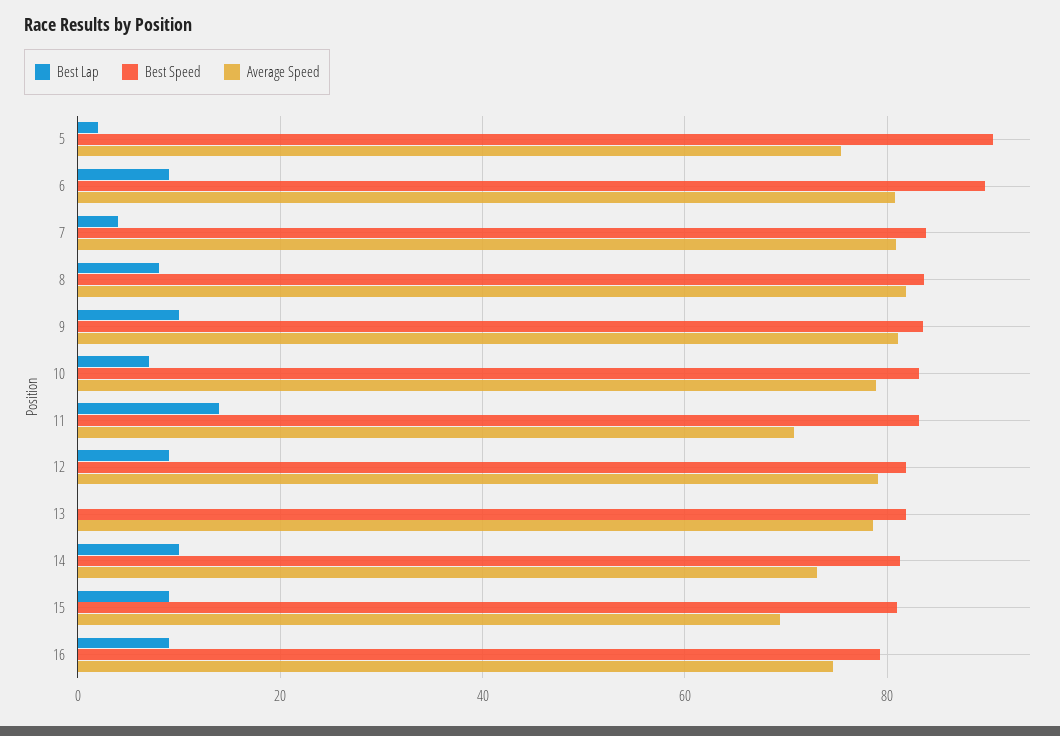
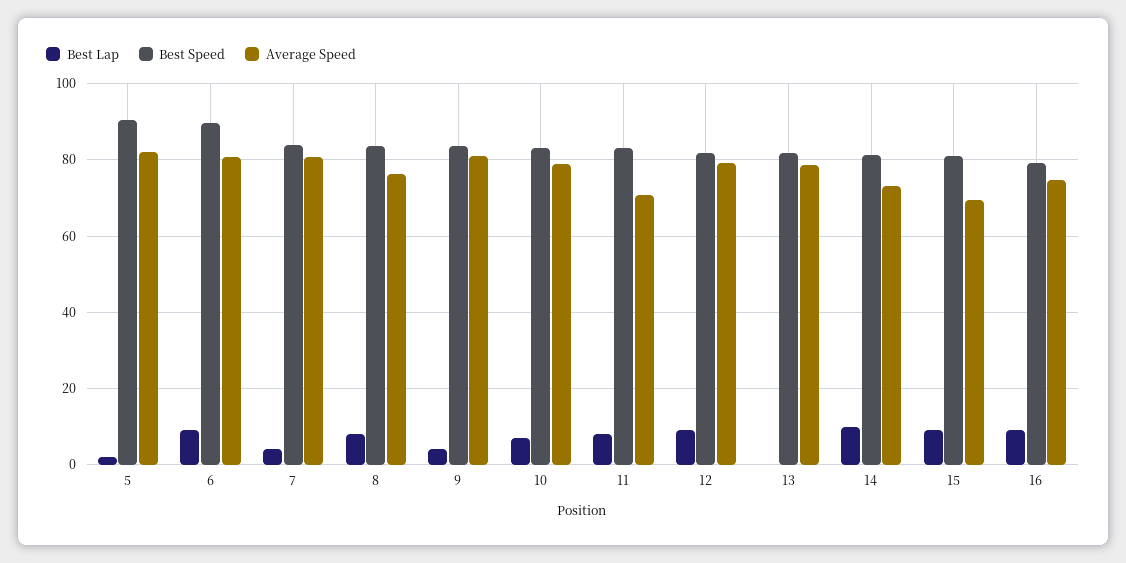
Average Speed, 5: 76 -> 82
Average Speed, 8: 82 -> 76
Best Lap, 9: 10 -> 4
Best Lap, 11: 14 -> 8

